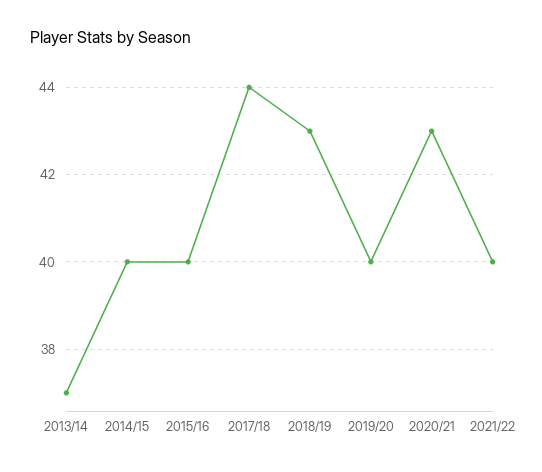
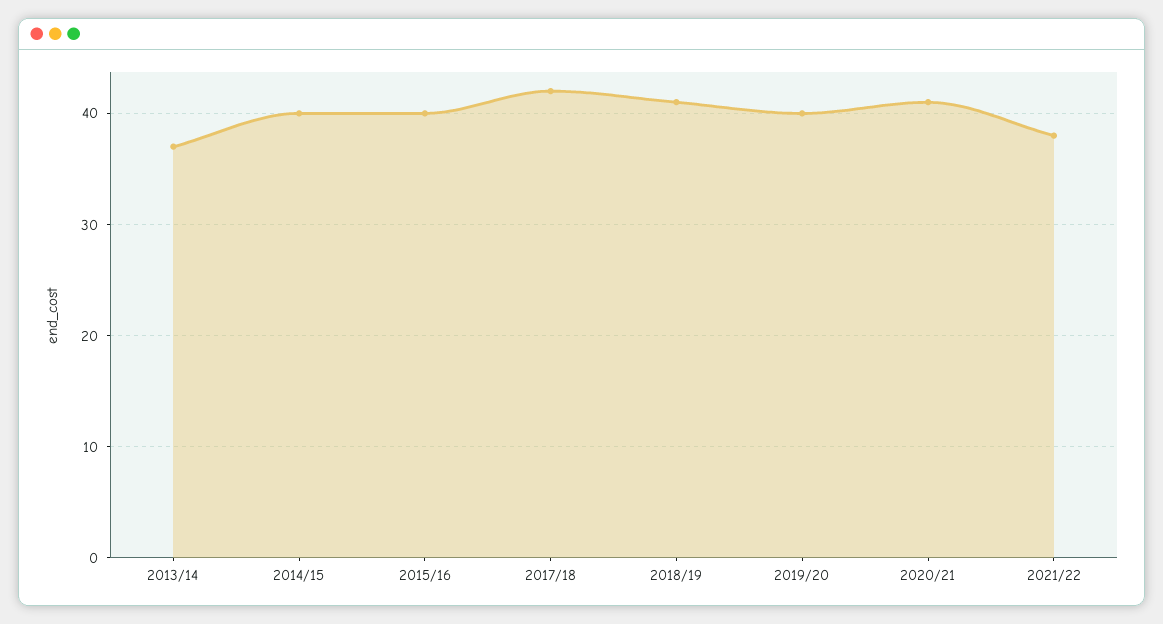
2017/18: 44 -> 42
2018/19: 43 -> 41
2020/21: 43 -> 41
2021/22: 40 -> 38

